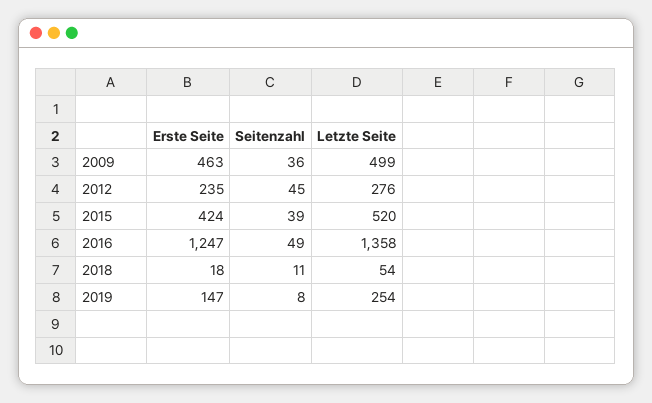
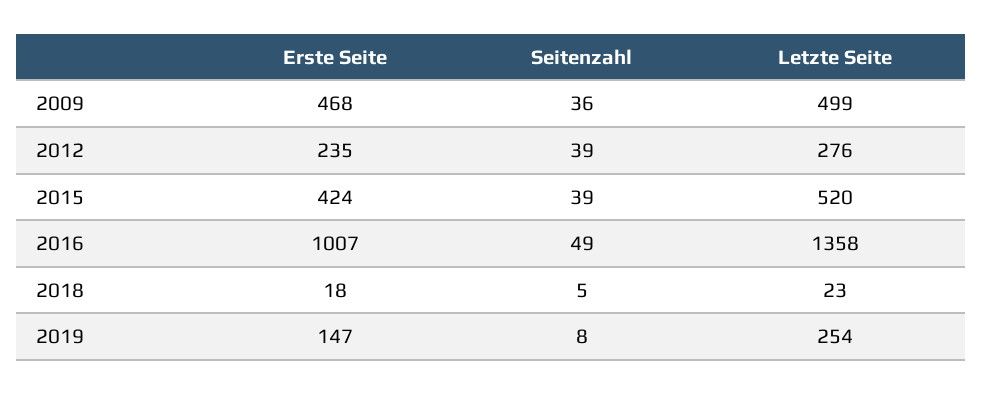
Erste Seite, 2009: 463 -> 468
Seitenzahl, 2012: 45 -> 39
Erste Seite, 2016: 1247 -> 1007
Seitenzahl, 2018: 11 -> 5
Letzte Seite, 2018: 54 -> 23

